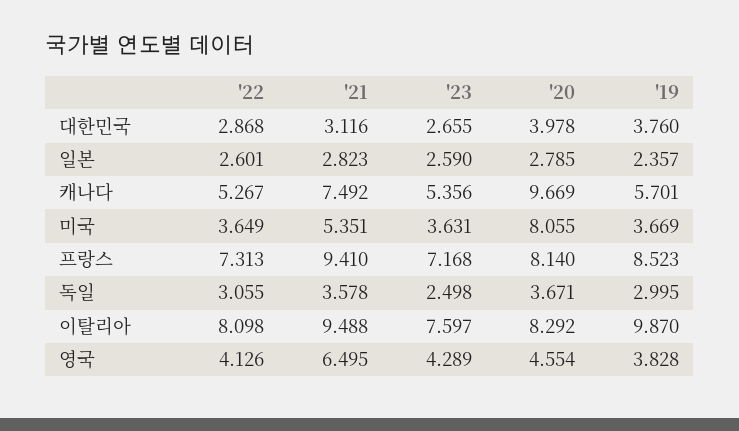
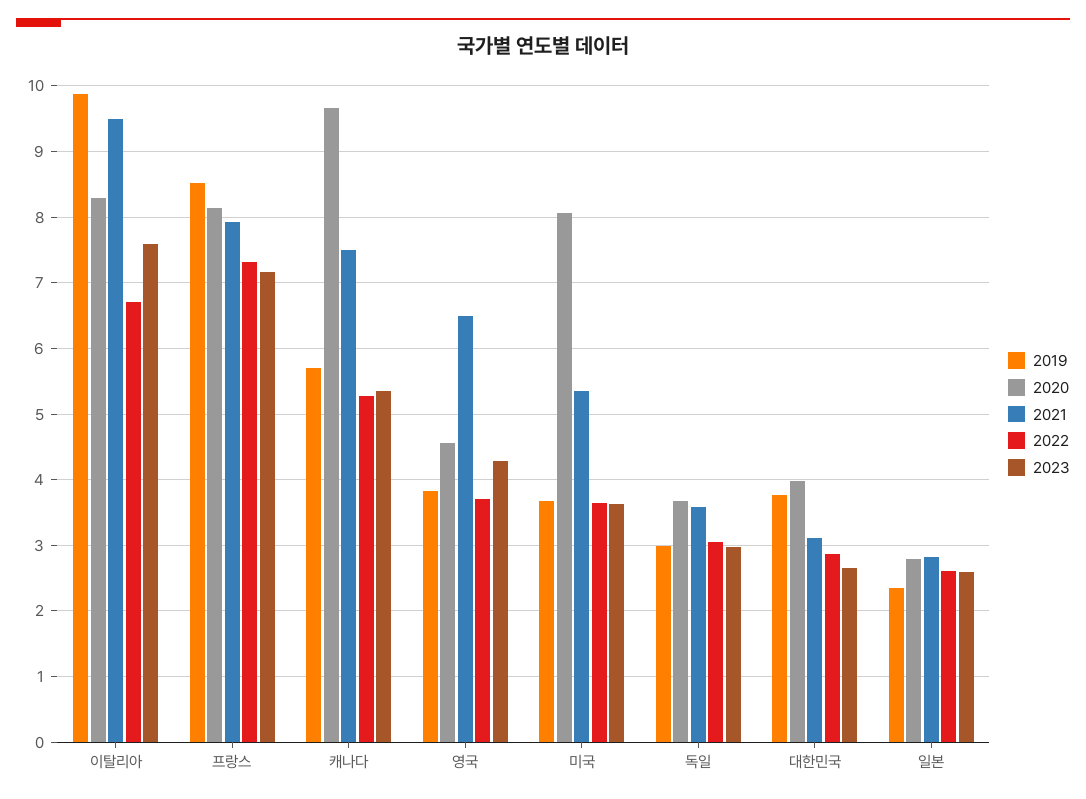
'21, 프랑스: 9.41 -> 7.9
'23, 독일: 2.498 -> 3
'22, 이탈리아: 8.098 -> 6.7
'22, 영국: 4.126 -> 3.7

